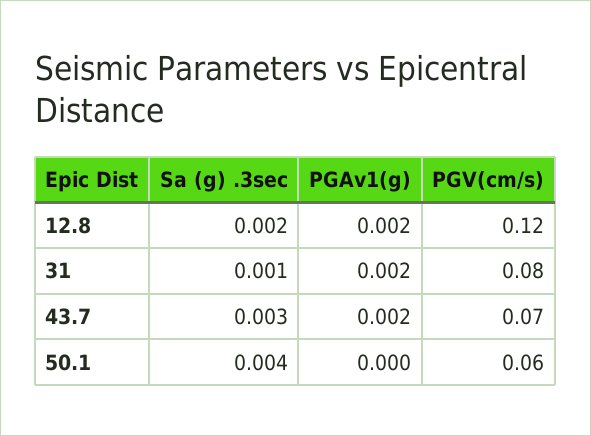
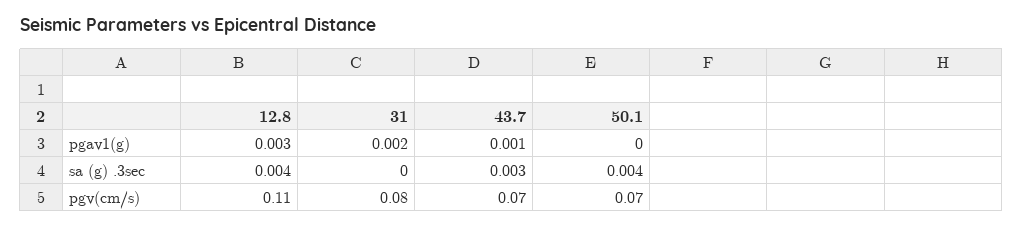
Sa (g) .3sec, 12.8: 0.002 -> 0.004
PGAv1(g), 12.8: 0.002 -> 0.003
PGV(cm/s), 12.8: 0.12 -> 0.11
Sa (g) .3sec, 31: 0.001 -> 0
PGAv1(g), 43.7: 0.002 -> 0.001
PGV(cm/s), 50.1: 0.06 -> 0.07

